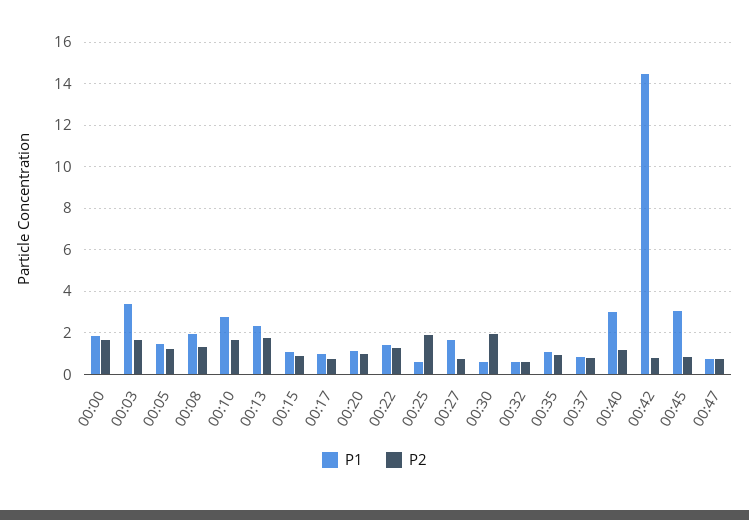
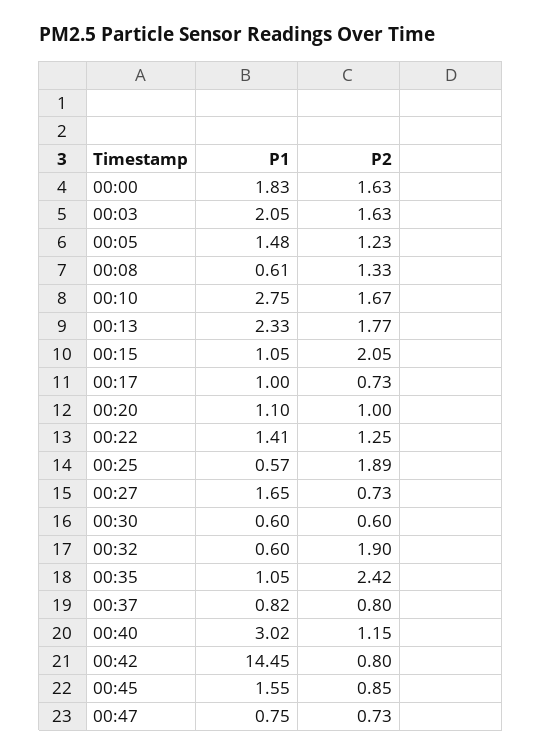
P1, 00:03: 3.5 -> 2.05
P1, 00:08: 2 -> 0.61
P2, 00:15: 1 -> 2.05
P2, 00:30: 2 -> 0.6
P2, 00:32: 0.5 -> 1.9
P2, 00:35: 1 -> 2.42
P1, 00:45: 3 -> 1.55

